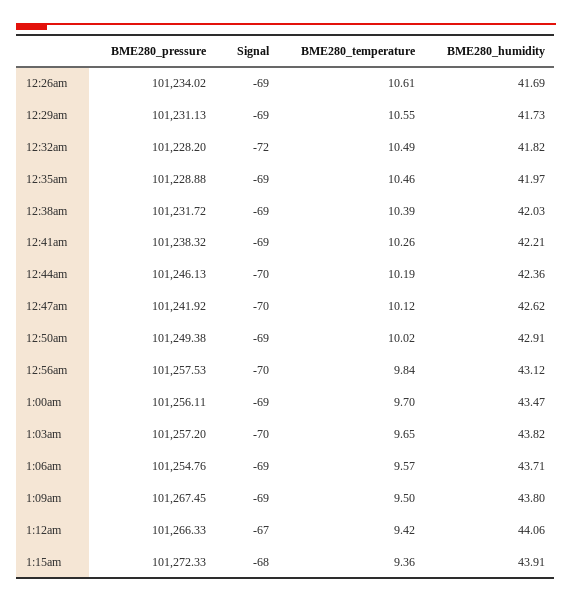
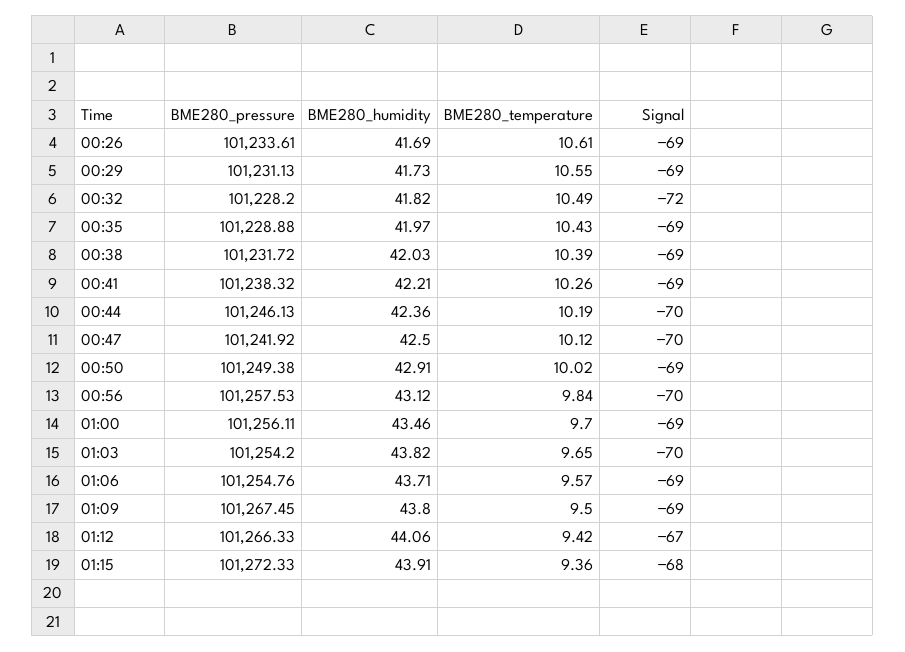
BME280_pressure, 12:26am: 101234.02 -> 101233.61
BME280_temperature, 12:35am: 10.46 -> 10.43
BME280_humidity, 12:47am: 42.62 -> 42.5
BME280_humidity, 1:00am: 43.47 -> 43.46
BME280_pressure, 1:03am: 101257.2 -> 101254.2

